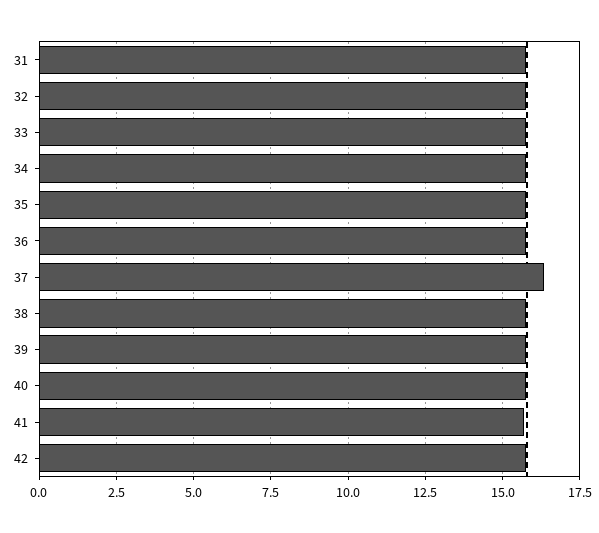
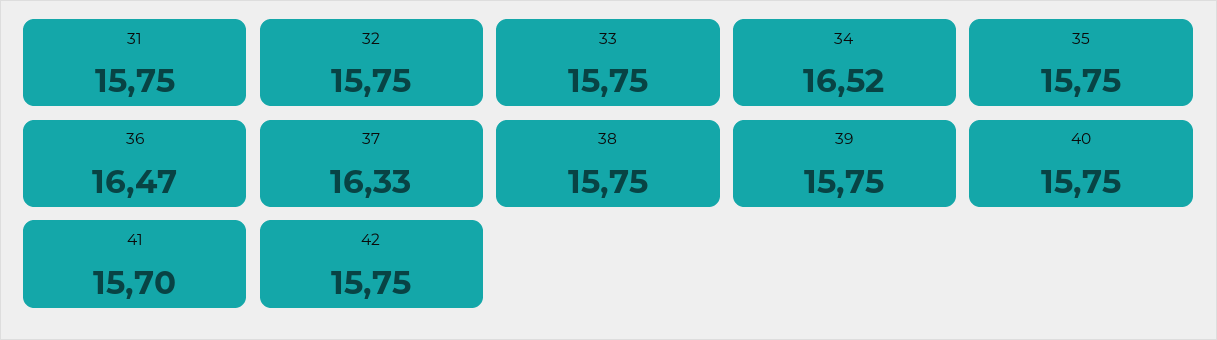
34: 15.75 -> 16.52
36: 15.75 -> 16.47

